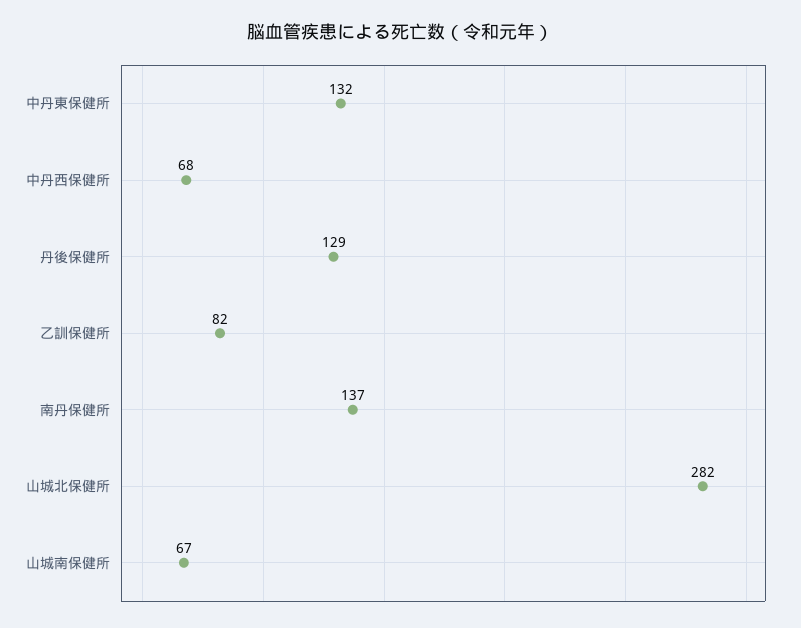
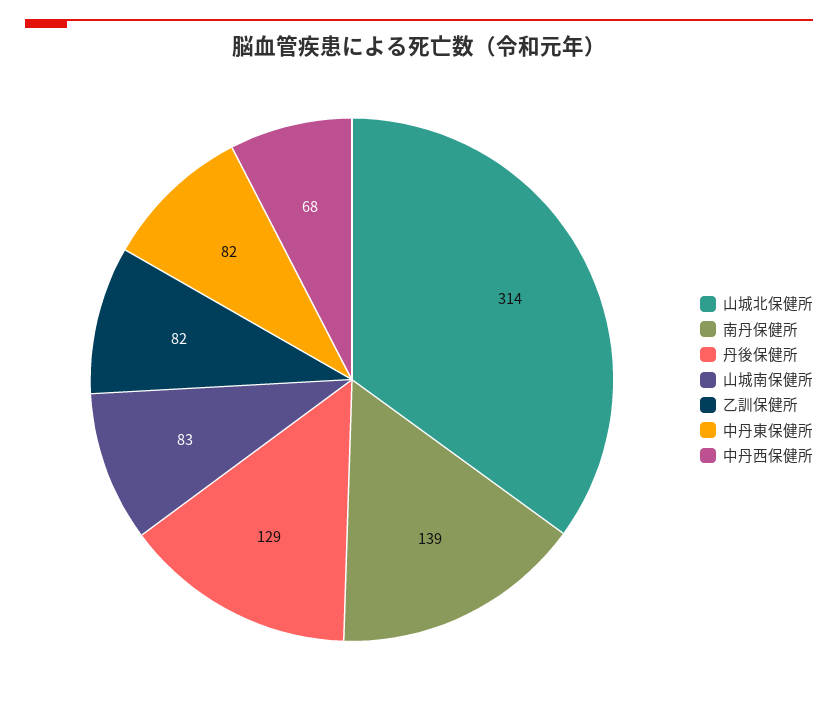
中丹東保健所: 132 -> 82
南丹保健所: 137 -> 139
山城北保健所: 282 -> 314
山城南保健所: 67 -> 83

